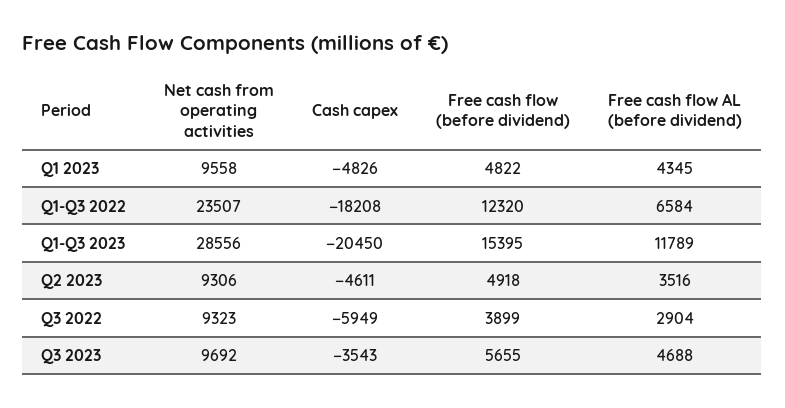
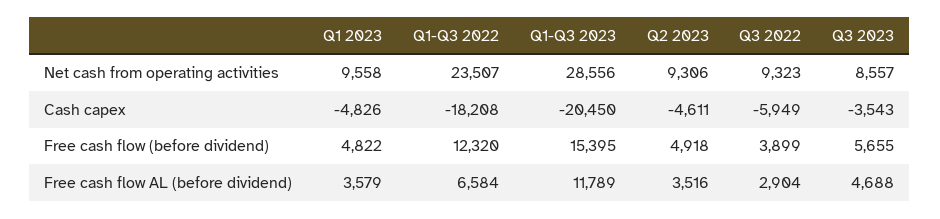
Free cash flow AL (before dividend), Q1 2023: 4345 -> 3579
Net cash from operating activities, Q3 2023: 9692 -> 8557

